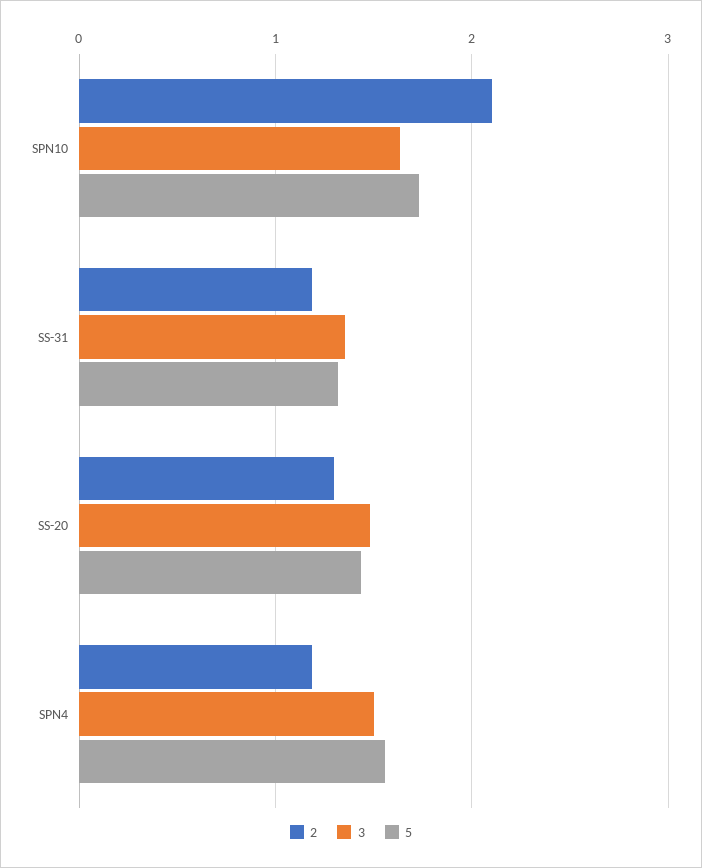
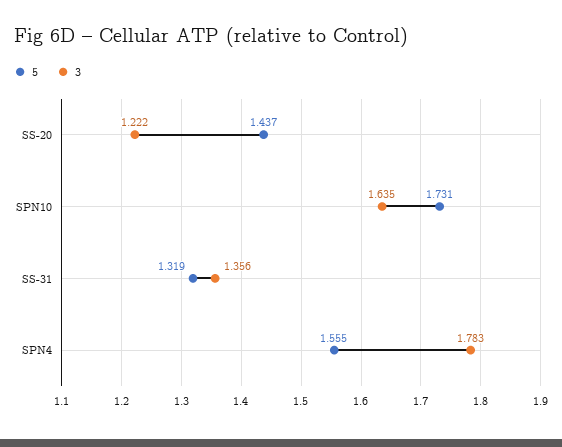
2, SPN10: 2.1 -> none
2, SS-31: 1.2 -> none
2, SS-20: 1.3 -> none
3, SS-20: 1.5 -> 1.222
2, SPN4: 1.2 -> none
3, SPN4: 1.5 -> 1.783

